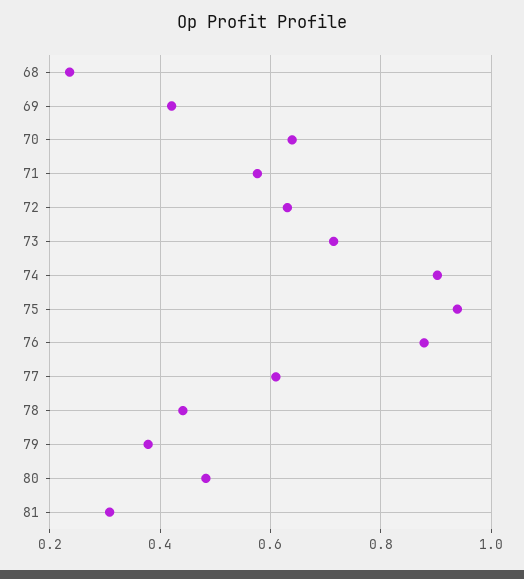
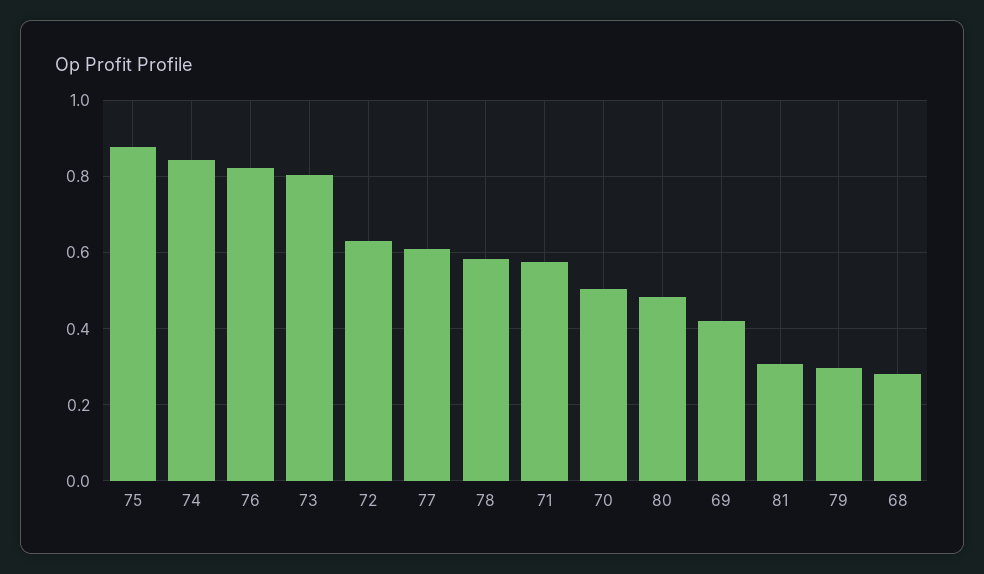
68: 0.24 -> 0.28
70: 0.64 -> 0.5
73: 0.72 -> 0.8
74: 0.9 -> 0.84
75: 0.94 -> 0.88
76: 0.88 -> 0.82
78: 0.44 -> 0.58
79: 0.38 -> 0.3

